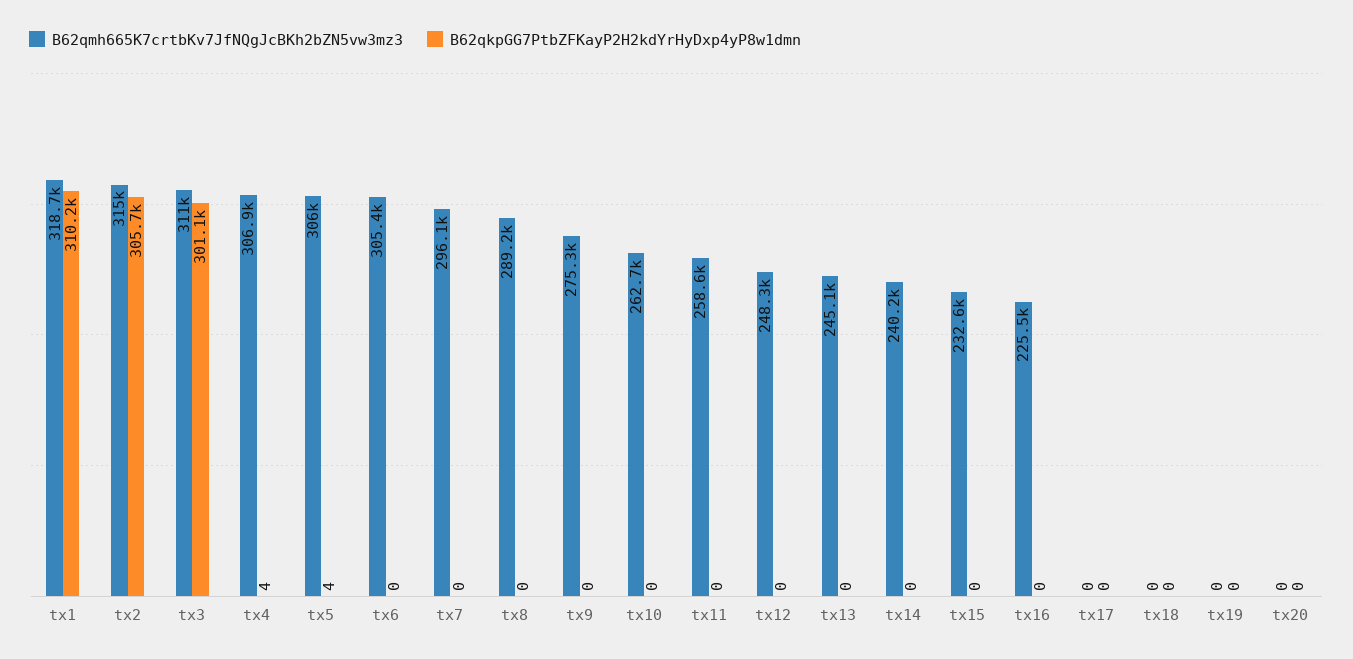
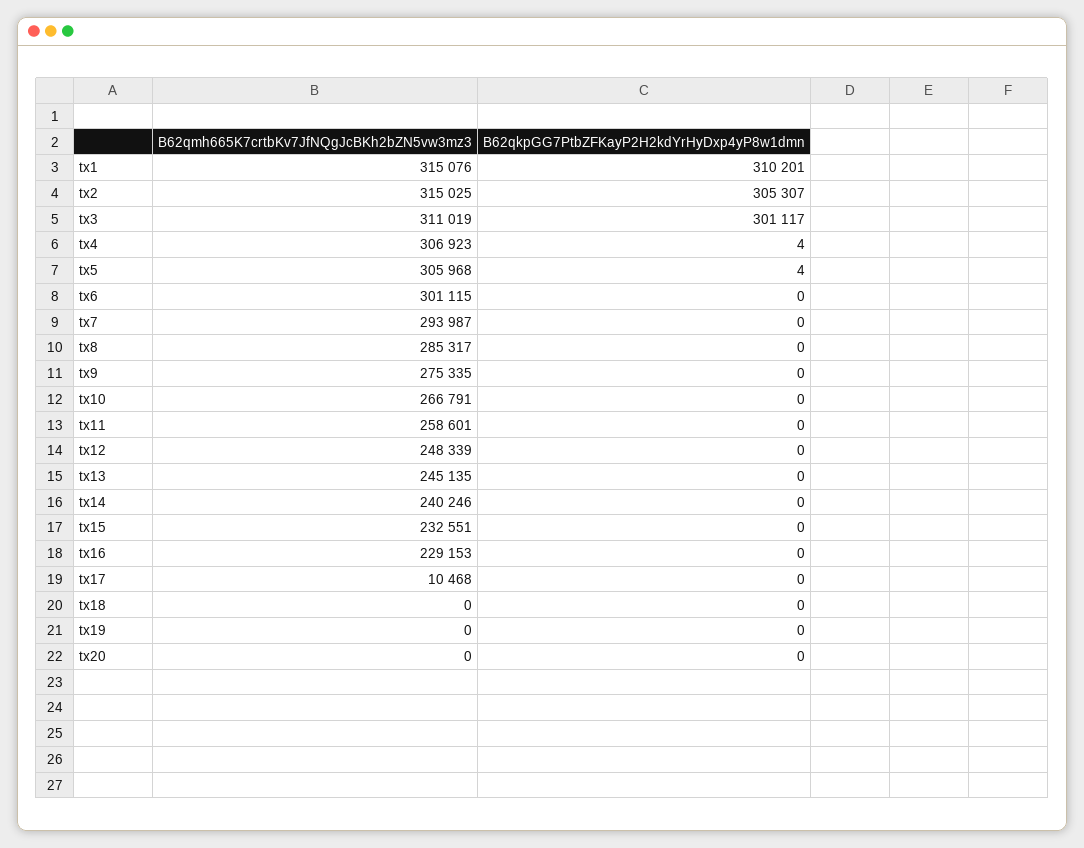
B62qmh665K7crtbKv7JfNQgJcBKh2bZN5vw3mz3, tx1: 318700 -> 315076
B62qkpGG7PtbZFKayP2H2kdYrHyDxp4yP8w1dmn, tx2: 305700 -> 305307
B62qmh665K7crtbKv7JfNQgJcBKh2bZN5vw3mz3, tx6: 305400 -> 301115
B62qmh665K7crtbKv7JfNQgJcBKh2bZN5vw3mz3, tx7: 296100 -> 293987
B62qmh665K7crtbKv7JfNQgJcBKh2bZN5vw3mz3, tx8: 289200 -> 285317
B62qmh665K7crtbKv7JfNQgJcBKh2bZN5vw3mz3, tx10: 262700 -> 266791
B62qmh665K7crtbKv7JfNQgJcBKh2bZN5vw3mz3, tx16: 225500 -> 229153
B62qmh665K7crtbKv7JfNQgJcBKh2bZN5vw3mz3, tx17: 0 -> 10468

